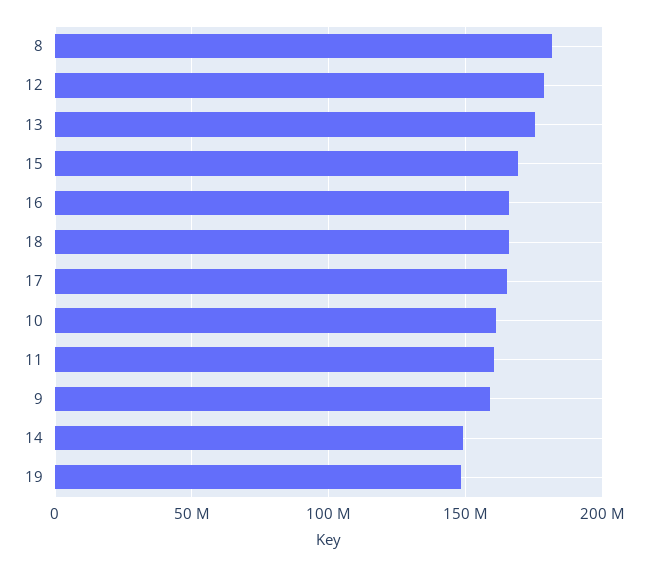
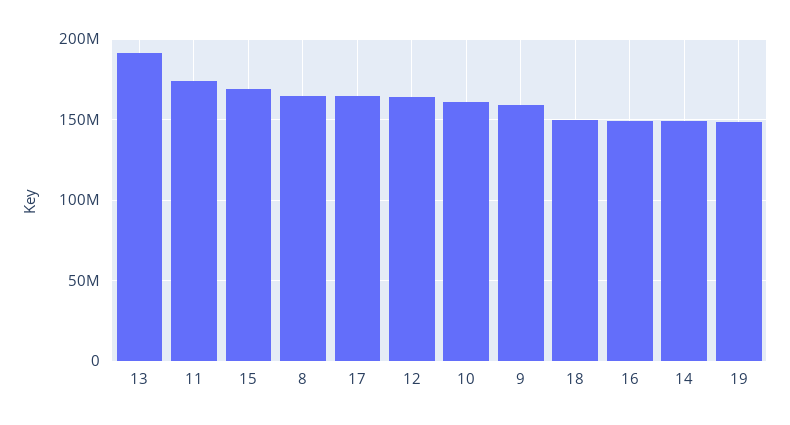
8: 180000000 -> 165000000
12: 180000000 -> 165000000
13: 175000000 -> 190000000
16: 165000000 -> 150000000
18: 165000000 -> 150000000
11: 160000000 -> 175000000

